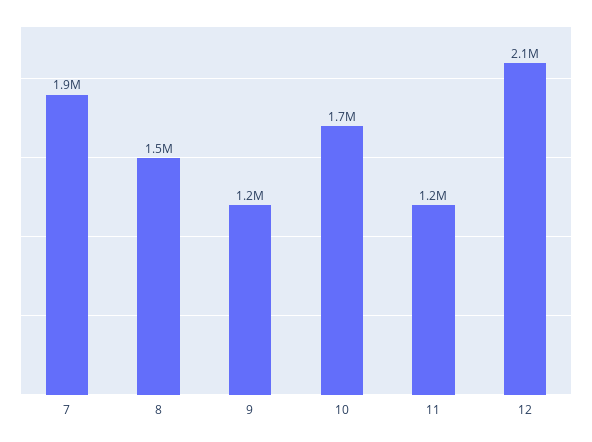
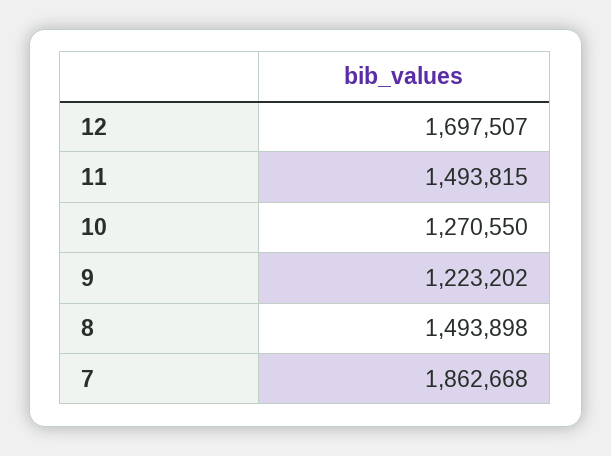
10: 1700000 -> 1270550
11: 1200000 -> 1493815
12: 2100000 -> 1697507

